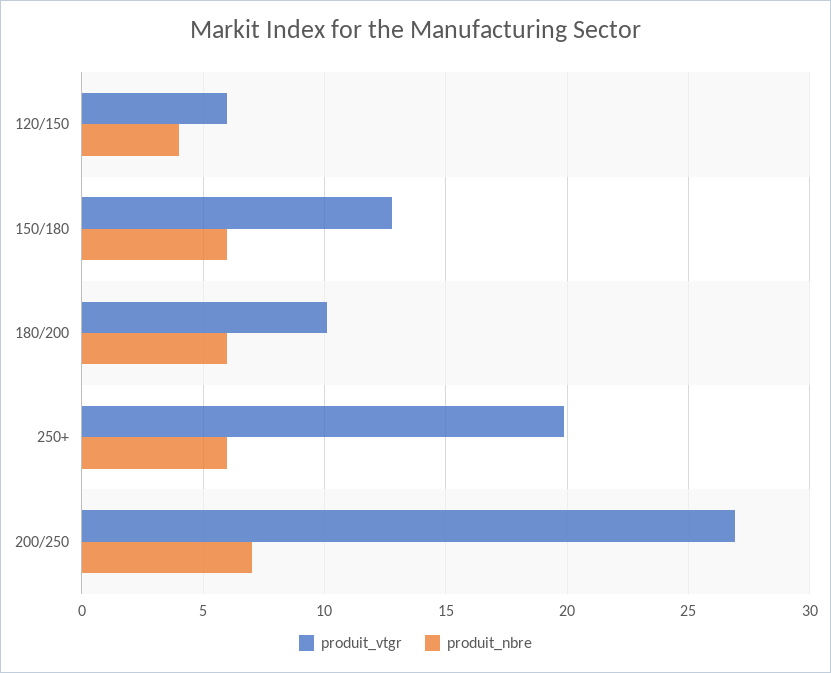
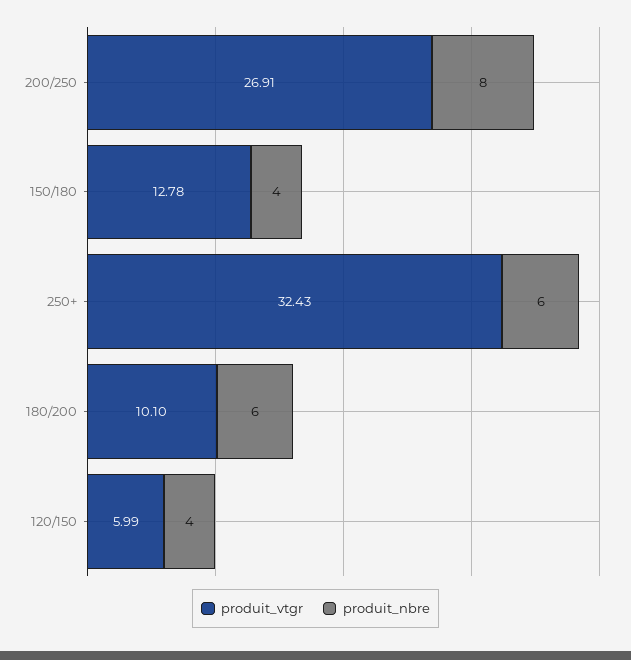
produit_nbre, 150/180: 6 -> 4
produit_vtgr, 250+: 20 -> 32.43
produit_nbre, 200/250: 7 -> 8

